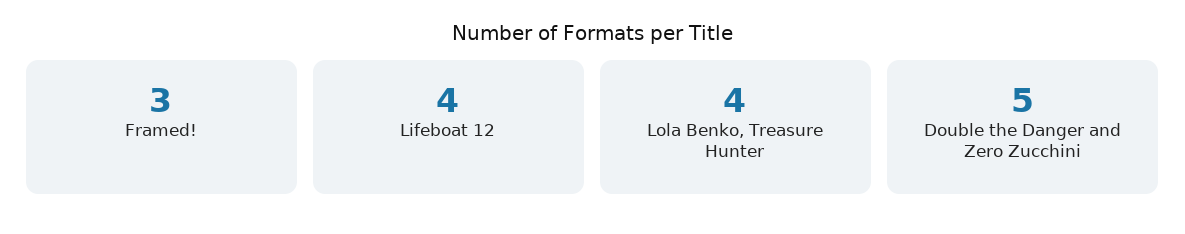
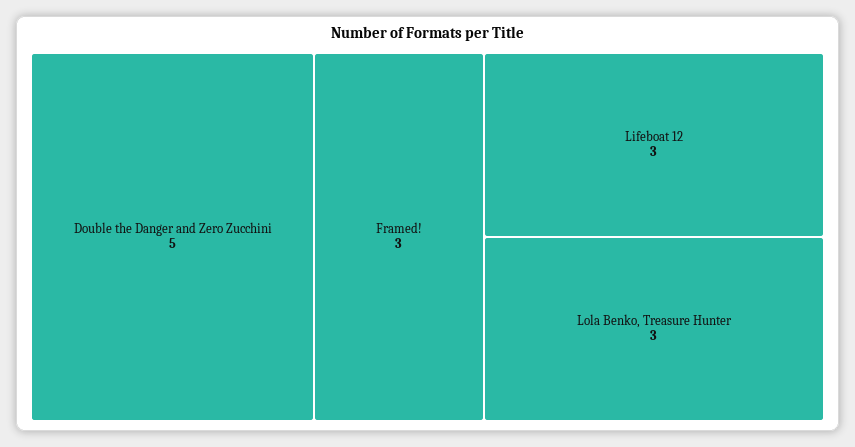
Lifeboat 12: 4 -> 3
Lola Benko, Treasure Hunter: 4 -> 3

